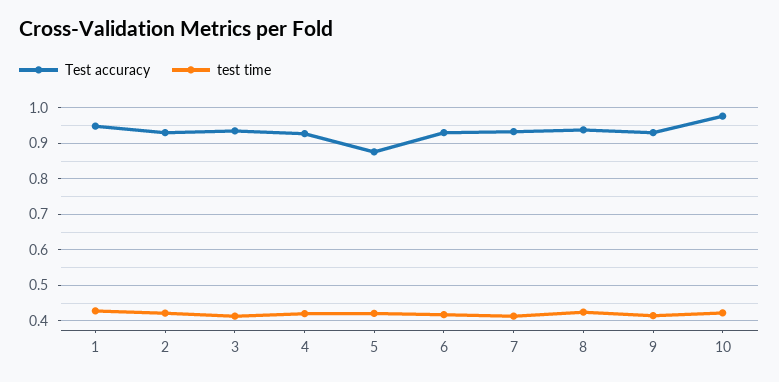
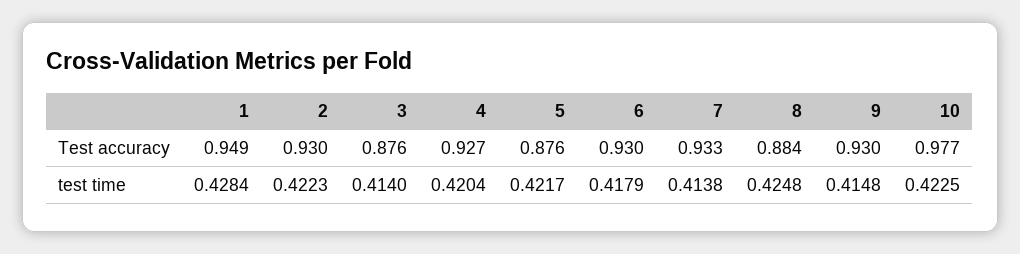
Test accuracy, 3: 0.94 -> 0.876
Test accuracy, 8: 0.94 -> 0.884

